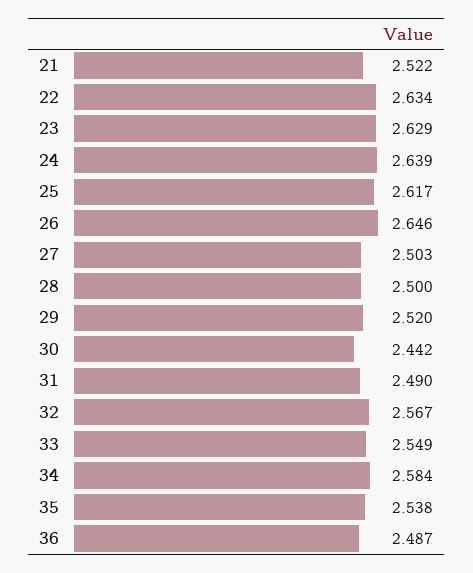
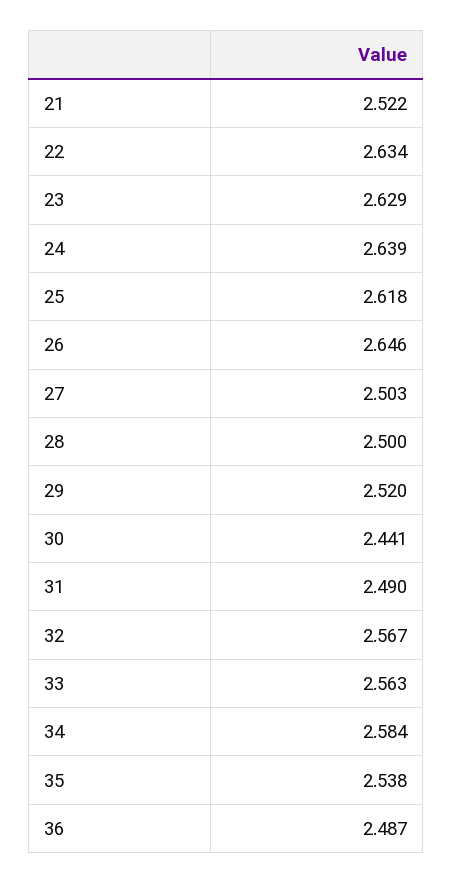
25: 2.617 -> 2.618
30: 2.442 -> 2.441
33: 2.549 -> 2.563

